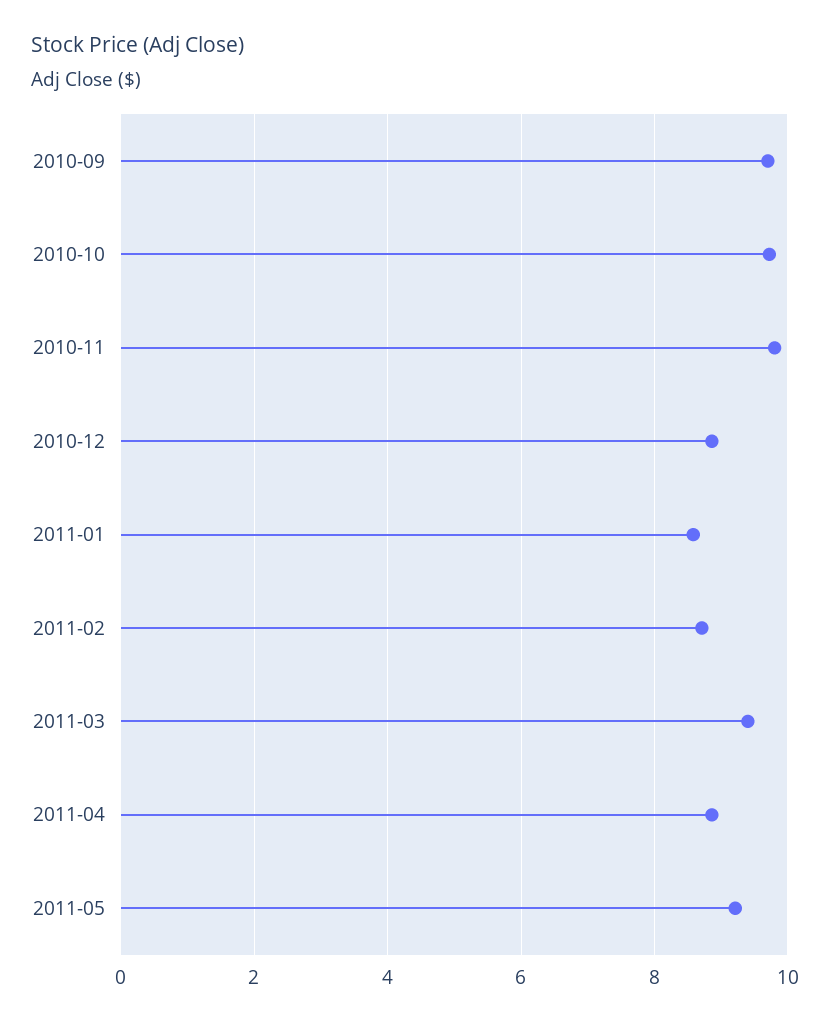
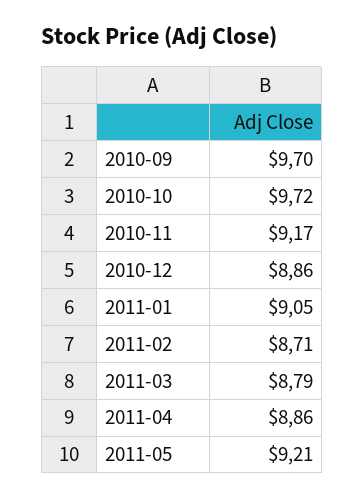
2010-11: 9.8 -> 9.17
2011-01: 8.6 -> 9.05
2011-03: 9.4 -> 8.79

